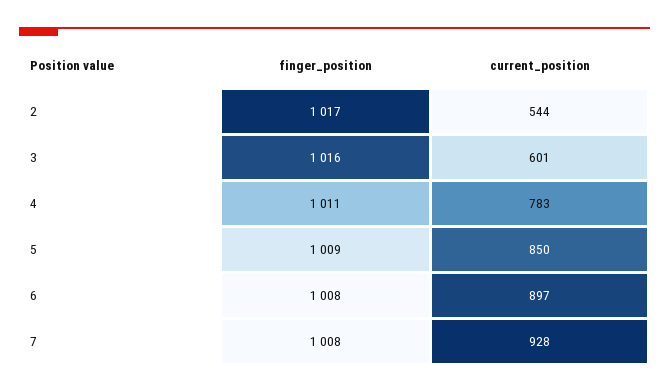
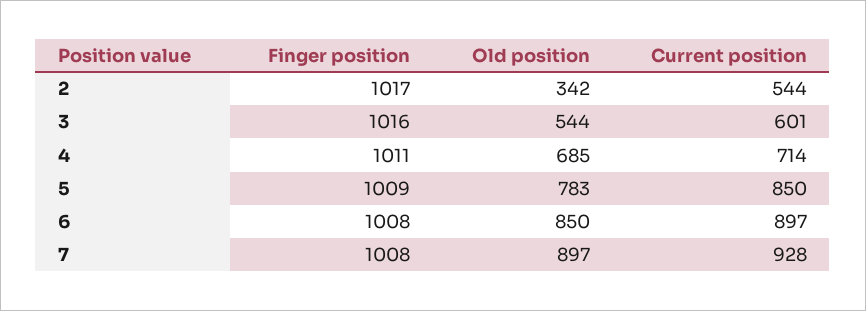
current_position, 4: 783 -> 714
Old position, 2: none -> 342
Old position, 3: none -> 544
Old position, 4: none -> 685
Old position, 5: none -> 783
Old position, 6: none -> 850
Old position, 7: none -> 897

